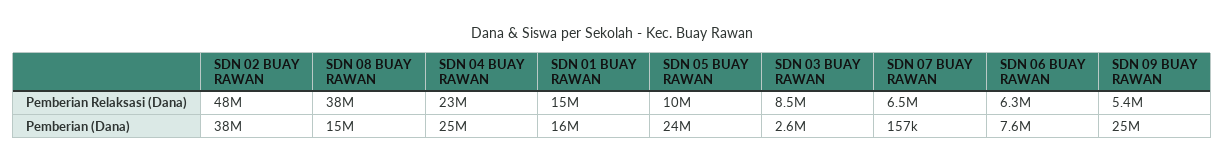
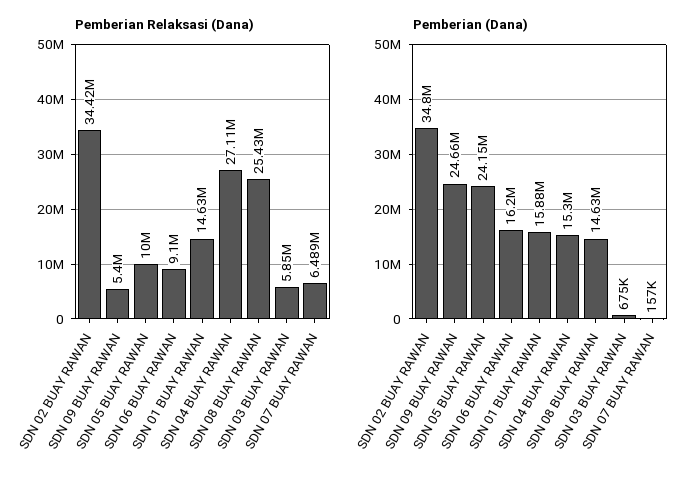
Pemberian Relaksasi (Dana), SDN 02 BUAY RAWAN: 48000000 -> 34420000
Pemberian Relaksasi (Dana), SDN 08 BUAY RAWAN: 38000000 -> 25430000
Pemberian Relaksasi (Dana), SDN 04 BUAY RAWAN: 23000000 -> 27110000
Pemberian Relaksasi (Dana), SDN 03 BUAY RAWAN: 8500000 -> 5850000
Pemberian Relaksasi (Dana), SDN 06 BUAY RAWAN: 6300000 -> 9100000
Pemberian (Dana), SDN 02 BUAY RAWAN: 38000000 -> 34800000
Pemberian (Dana), SDN 04 BUAY RAWAN: 25000000 -> 15300000
Pemberian (Dana), SDN 03 BUAY RAWAN: 2600000 -> 675000
Pemberian (Dana), SDN 06 BUAY RAWAN: 7600000 -> 16200000

